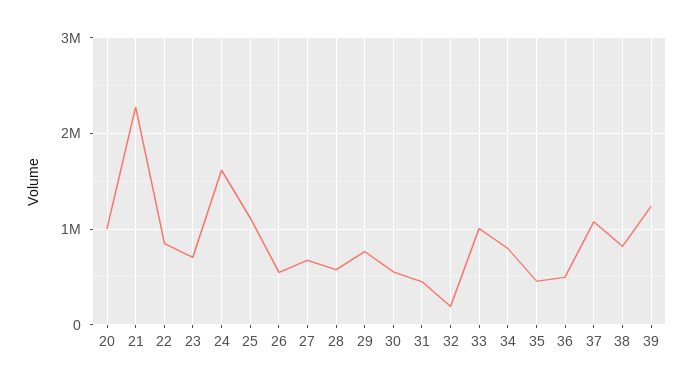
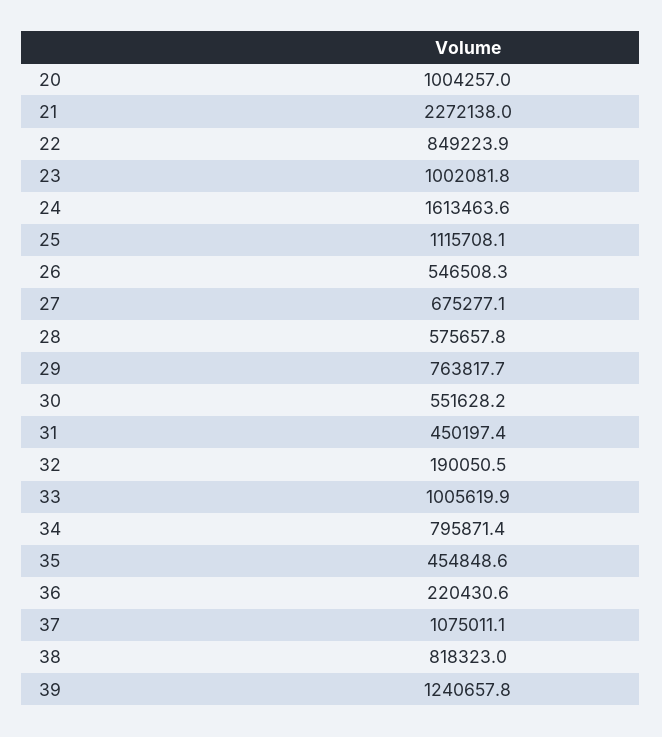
23: 700000 -> 1002081.8
36: 500000 -> 220430.6

